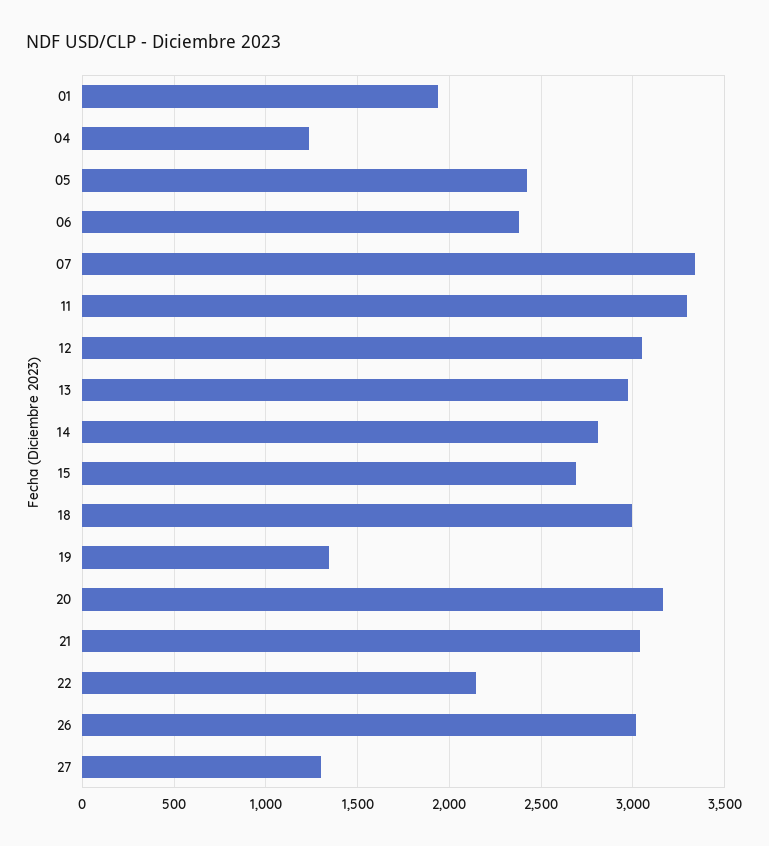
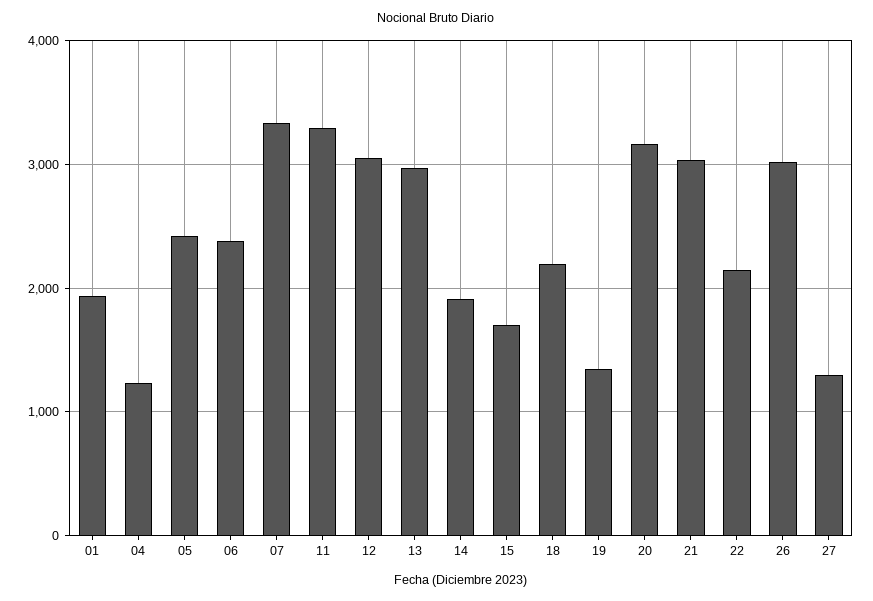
14: 2800 -> 1900
15: 2700 -> 1700
18: 3000 -> 2200

